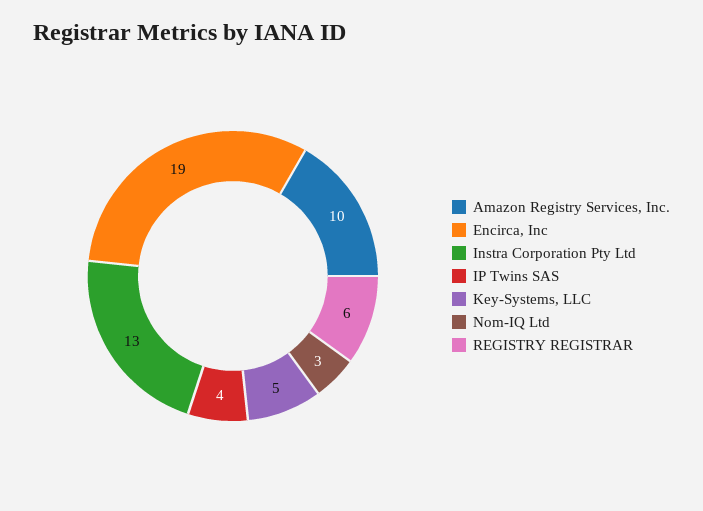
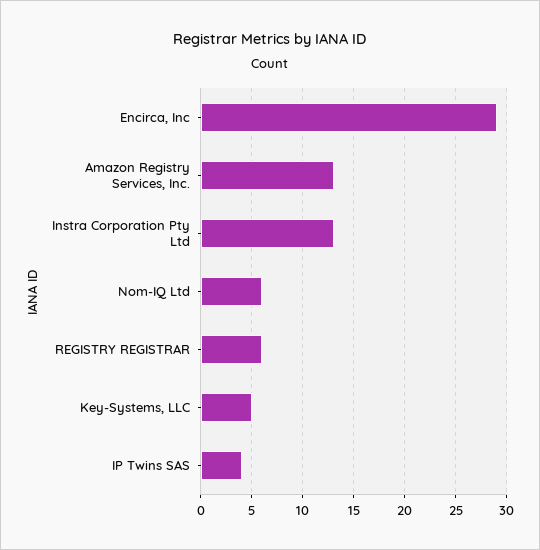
Amazon Registry Services, Inc.: 10 -> 13
Encirca, Inc: 19 -> 29
Nom-IQ Ltd: 3 -> 6

